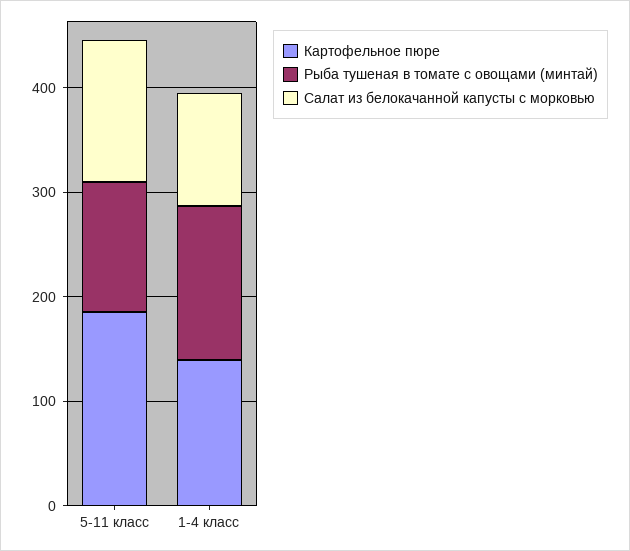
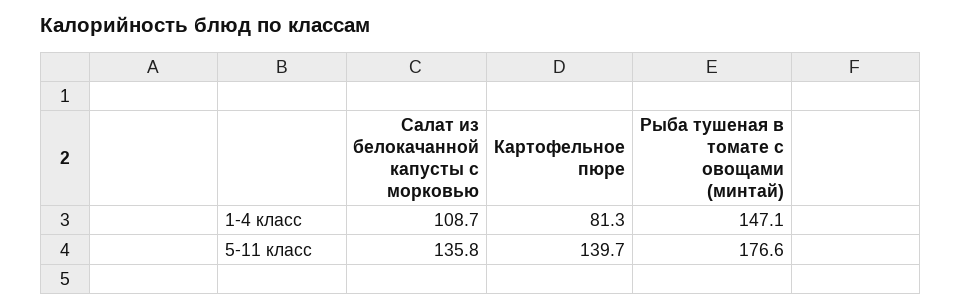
Картофельное пюре, 5-11 класс: 180 -> 139.7
Рыба тушеная в томате с овощами (минтай), 5-11 класс: 120 -> 176.6
Картофельное пюре, 1-4 класс: 140 -> 81.3

